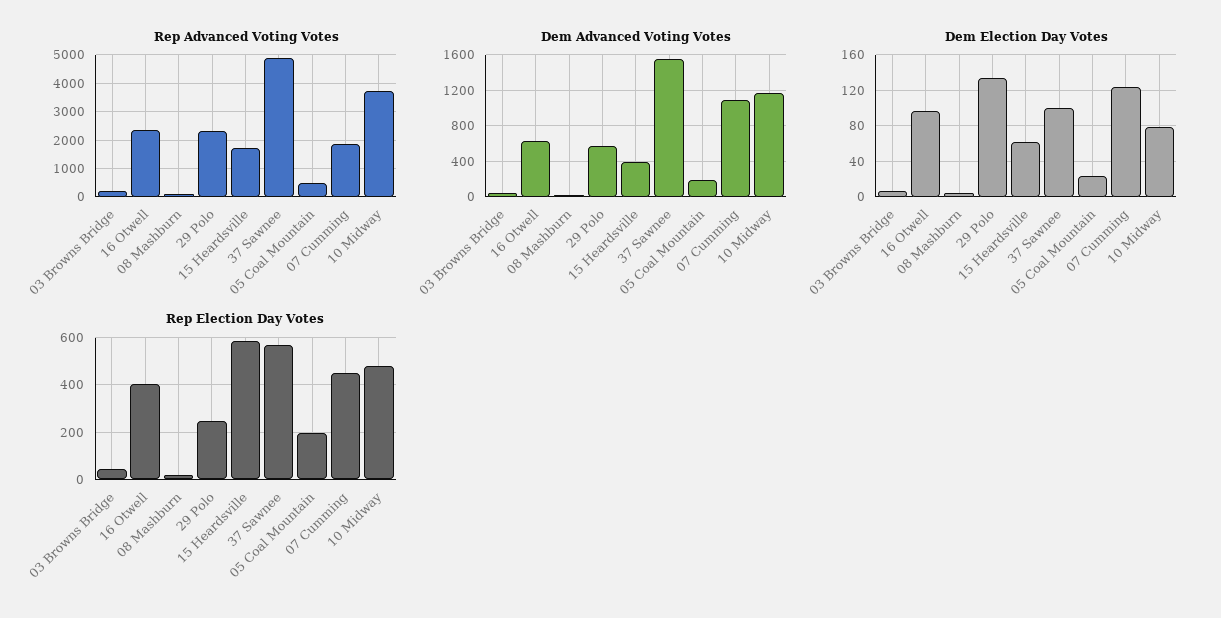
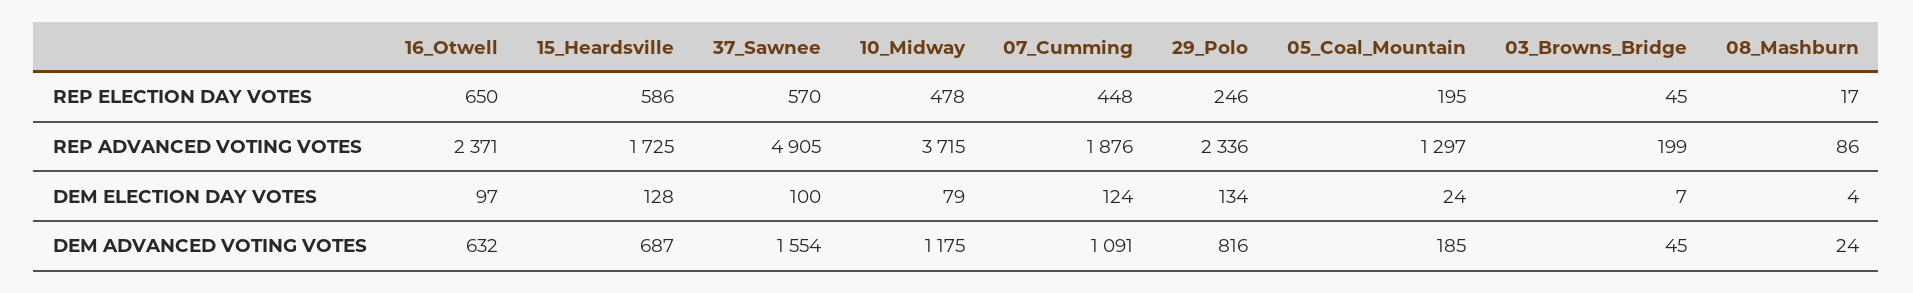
Rep Advanced Voting Votes, 05 Coal Mountain: 500 -> 1297
Dem Advanced Voting Votes, 29 Polo: 600 -> 816
Dem Advanced Voting Votes, 15 Heardsville: 400 -> 687
Dem Election Day Votes, 15 Heardsville: 60 -> 128
Rep Election Day Votes, 16 Otwell: 400 -> 650

